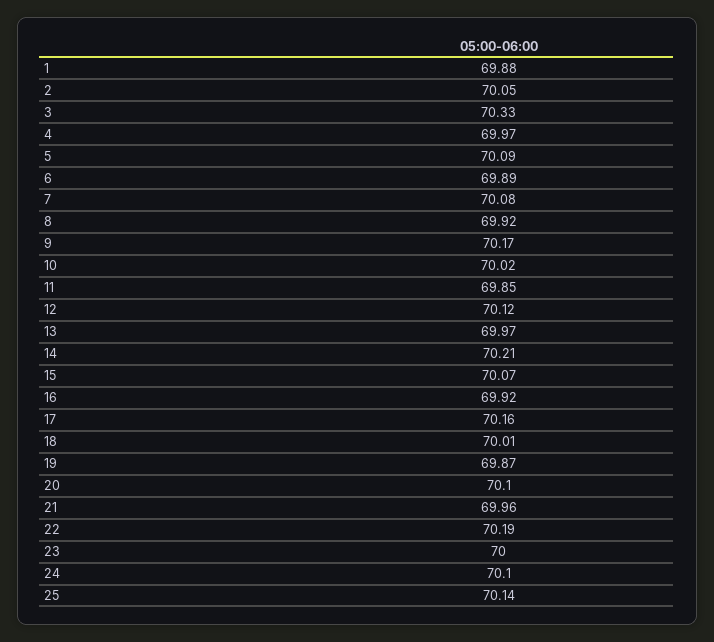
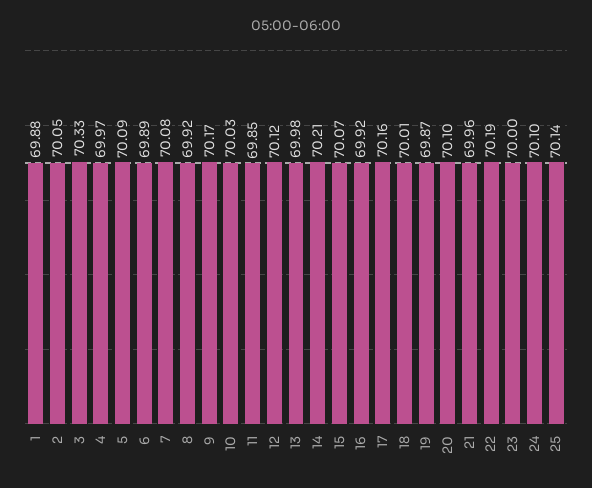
10: 70.02 -> 70.03
13: 69.97 -> 69.98

